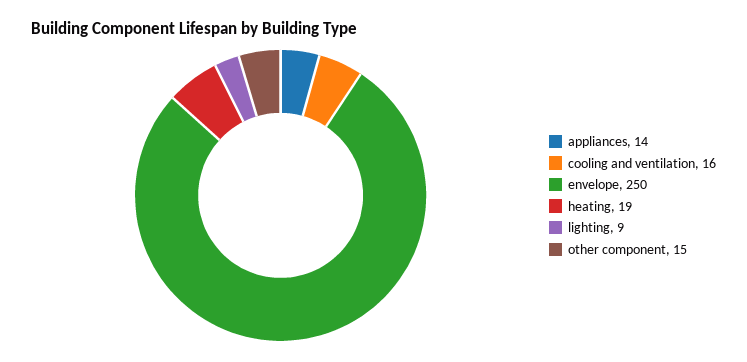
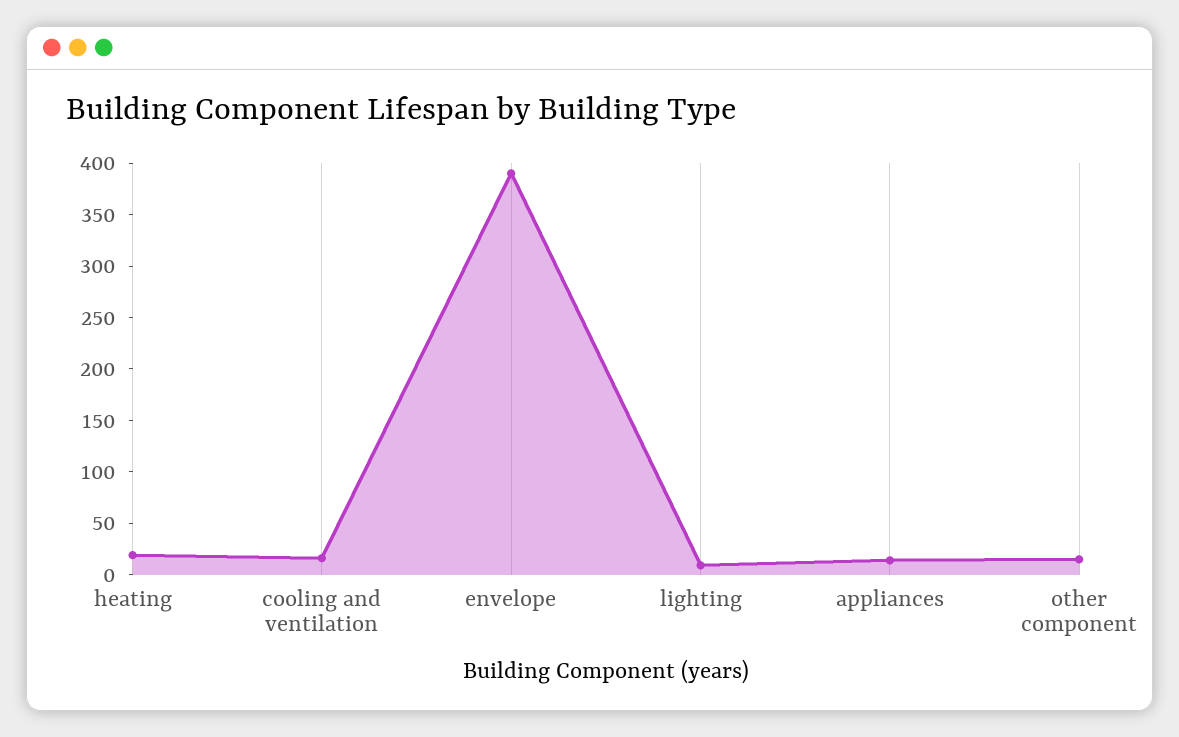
envelope: 250 -> 390

